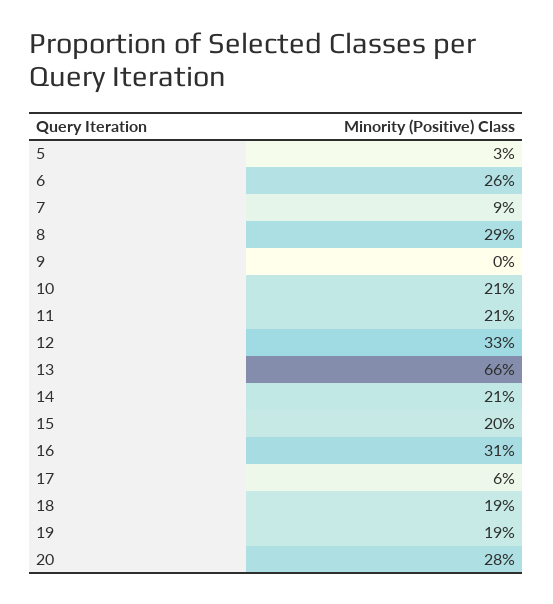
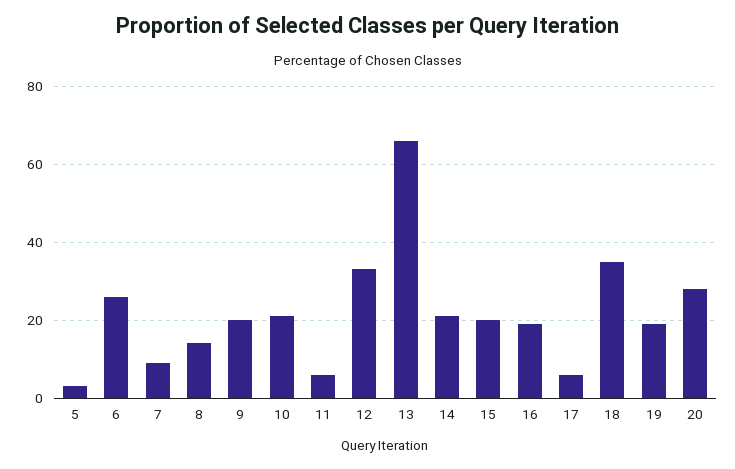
8: 29 -> 15
9: 0 -> 20
11: 21 -> 5
16: 31 -> 20
18: 19 -> 35

